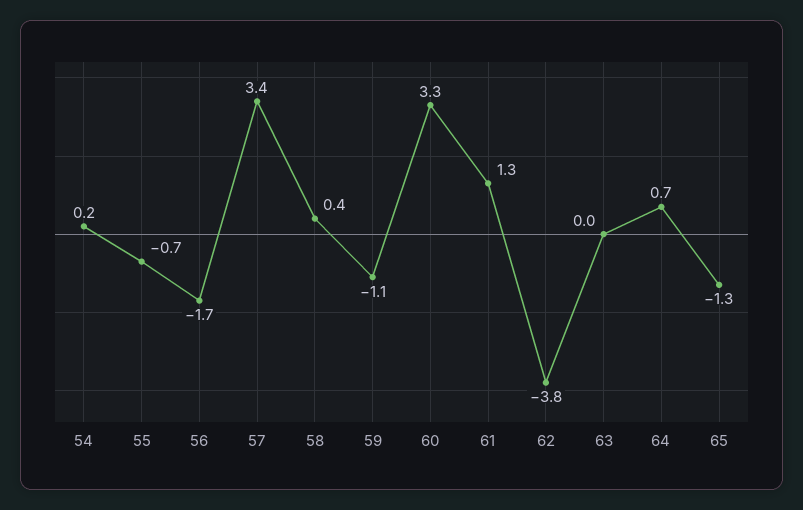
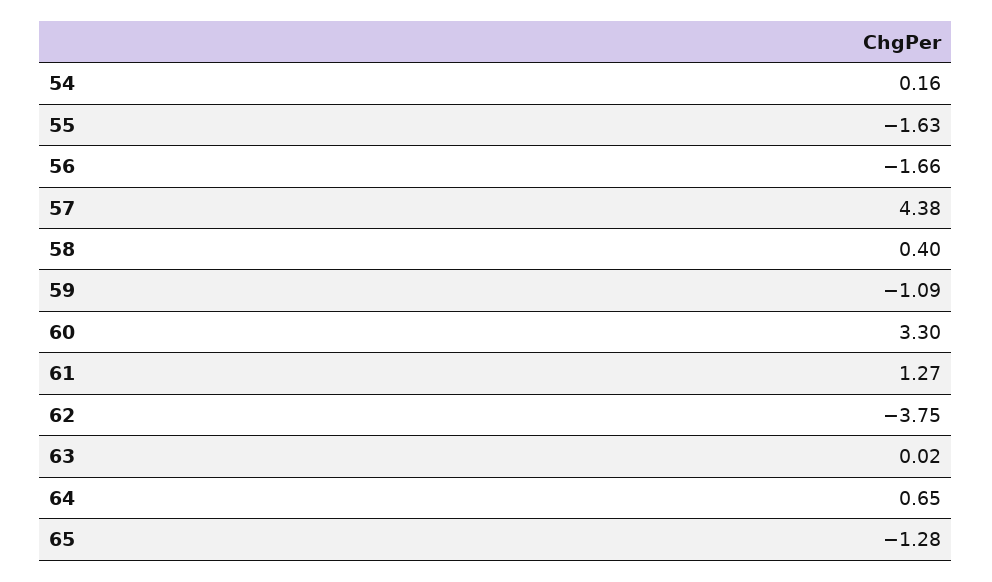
55: -0.7 -> -1.63
57: 3.4 -> 4.38

